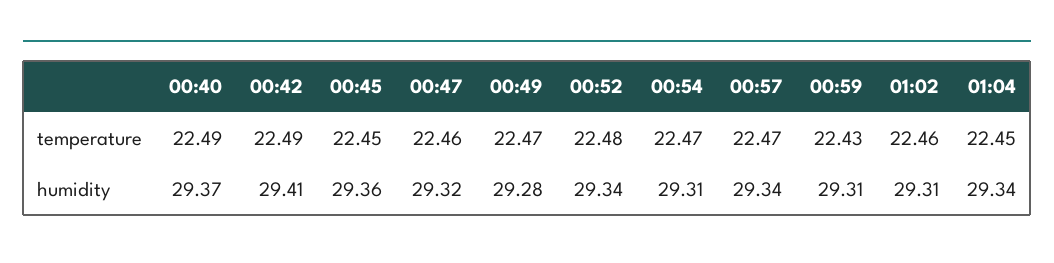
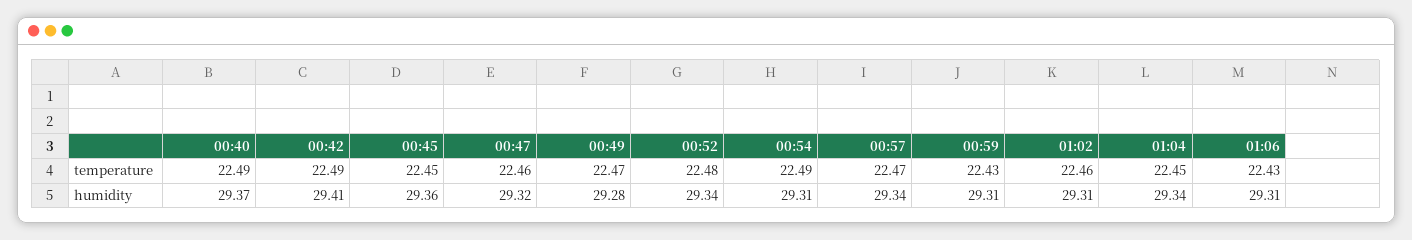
00:54, temperature: 22.47 -> 22.49
01:06, temperature: none -> 22.43
01:06, humidity: none -> 29.31

